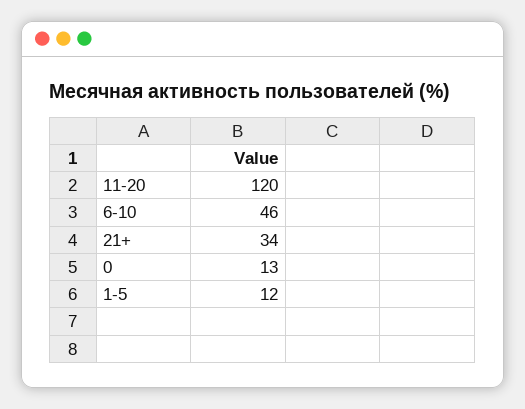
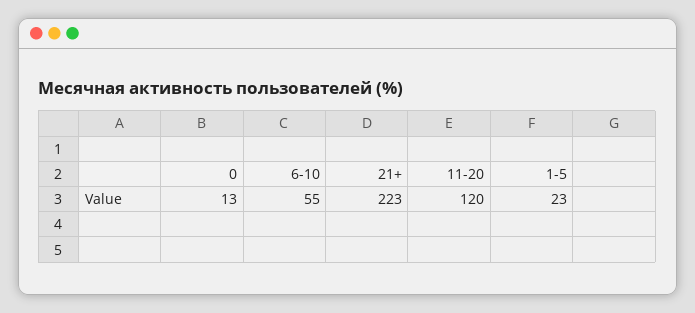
6-10: 46 -> 55
21+: 34 -> 223
1-5: 12 -> 23

